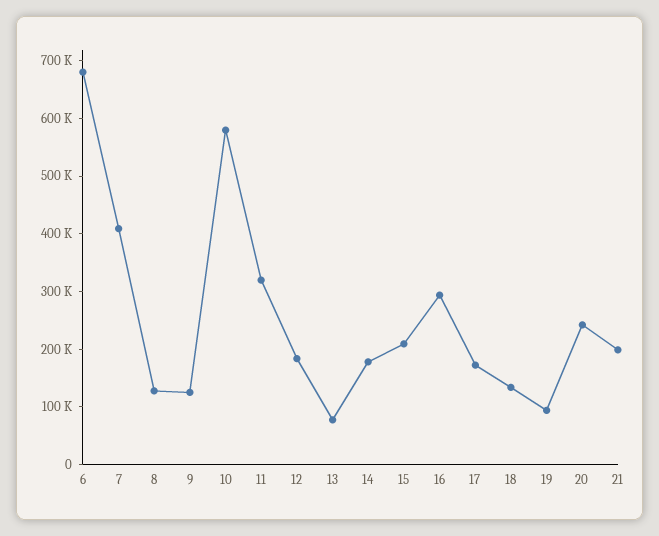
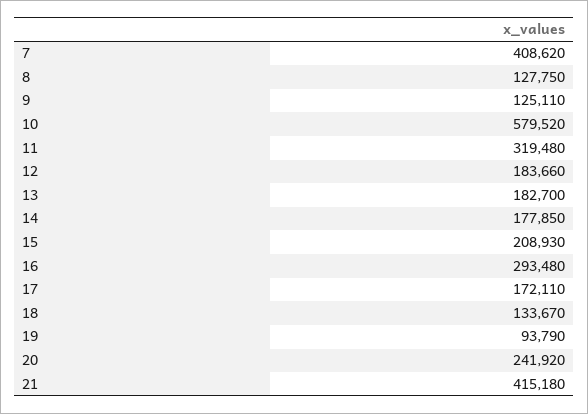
6: 680000 -> none
13: 80000 -> 182700
21: 200000 -> 415180

